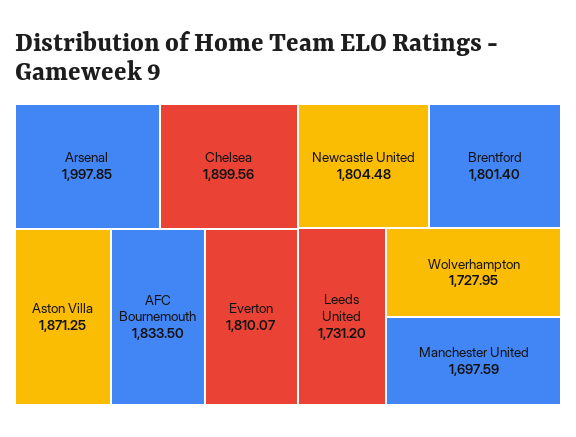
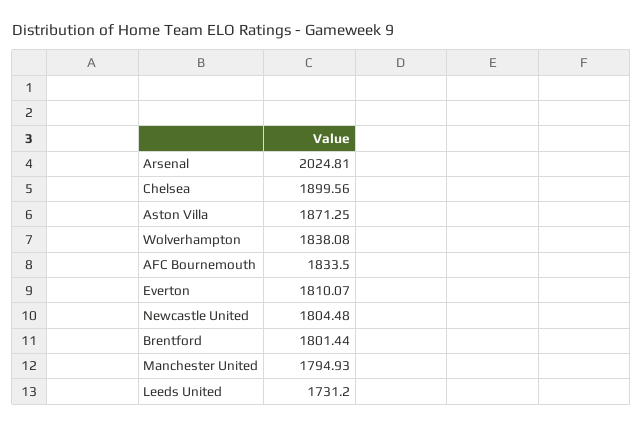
Arsenal: 1997.85 -> 2024.81
Brentford: 1801.4 -> 1801.44
Wolverhampton: 1727.95 -> 1838.08
Manchester United: 1697.59 -> 1794.93

